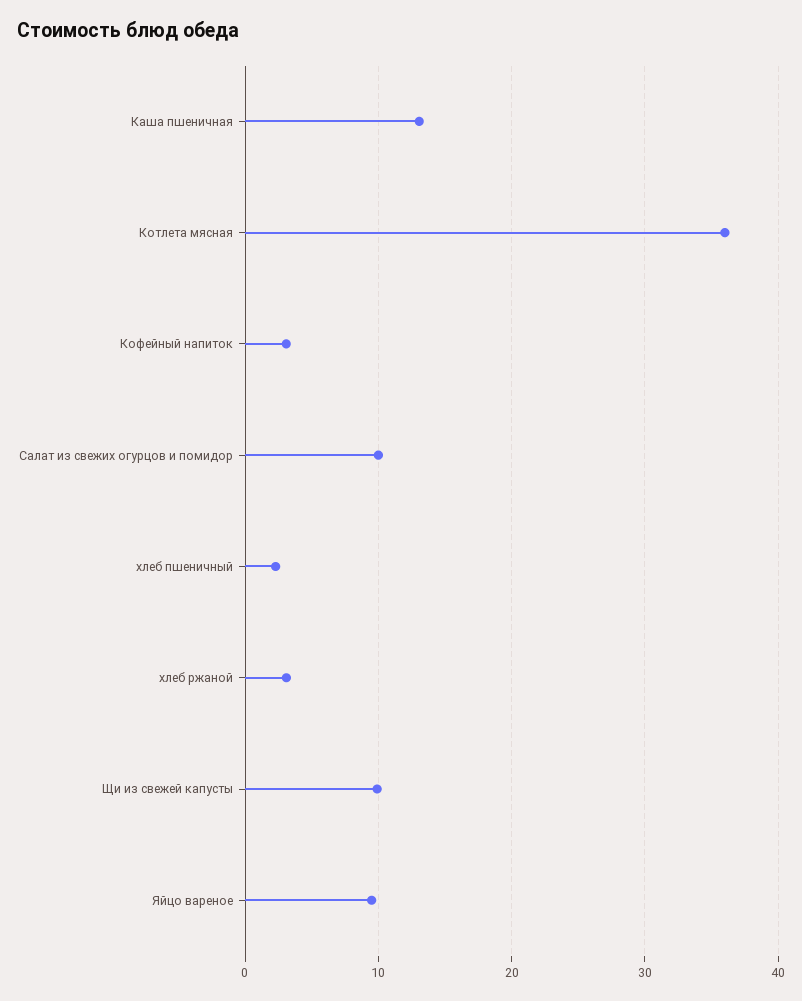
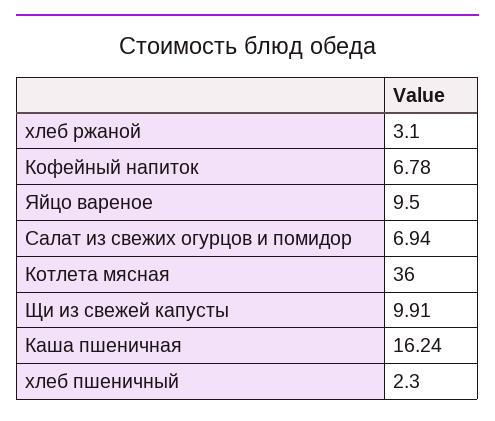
Каша пшеничная: 13 -> 16.24
Кофейный напиток: 3 -> 6.78
Салат из свежих огурцов и помидор: 10 -> 6.94

